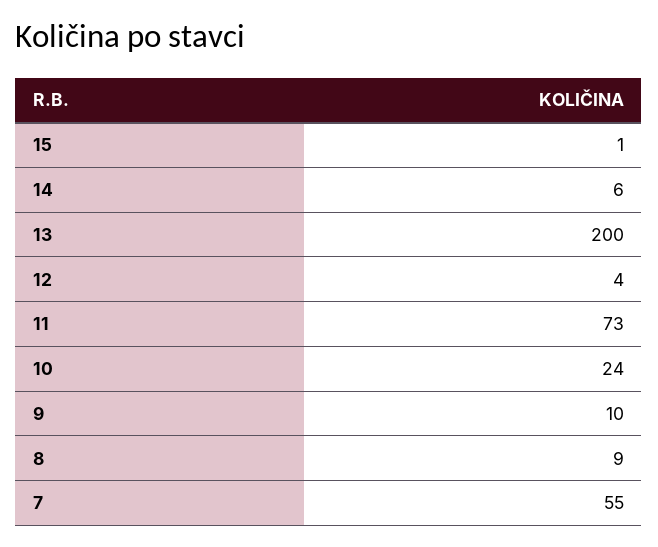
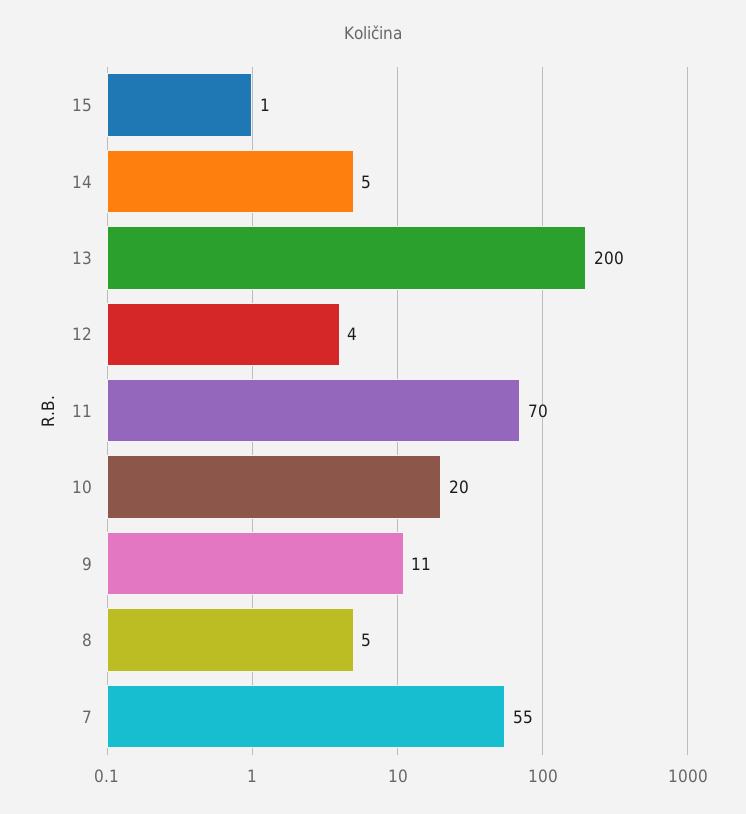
14: 6 -> 5
11: 73 -> 70
10: 24 -> 20
9: 10 -> 11
8: 9 -> 5

